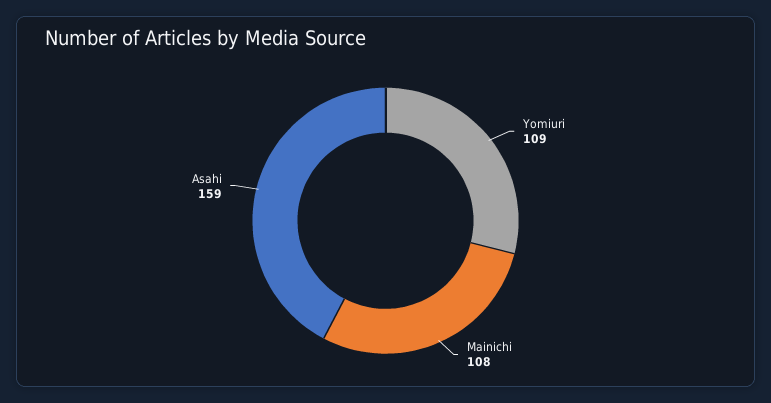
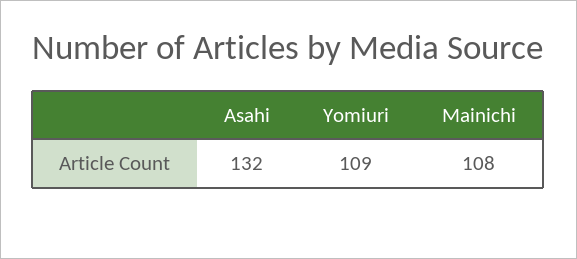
Asahi: 159 -> 132

